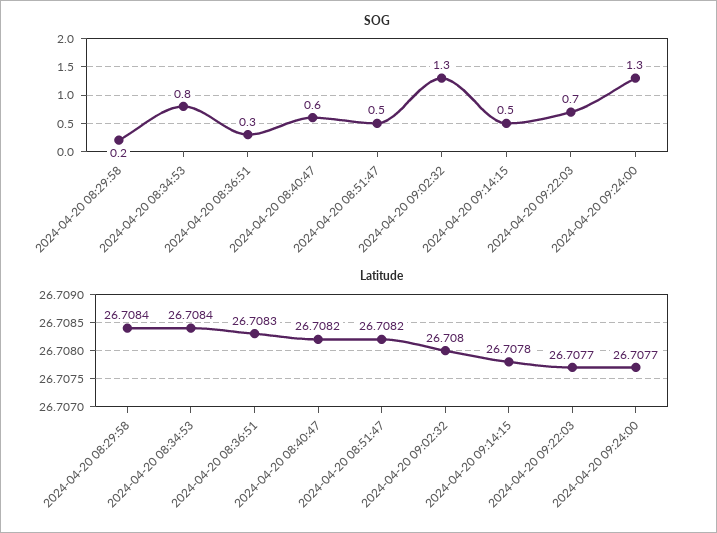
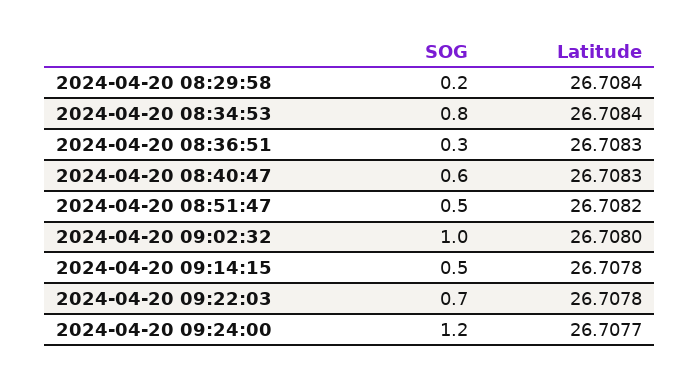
SOG, 2024-04-20 09:02:32: 1.3 -> 1
SOG, 2024-04-20 09:24:00: 1.3 -> 1.2
Latitude, 2024-04-20 08:40:47: 26.7082 -> 26.7083
Latitude, 2024-04-20 09:22:03: 26.7077 -> 26.7078

